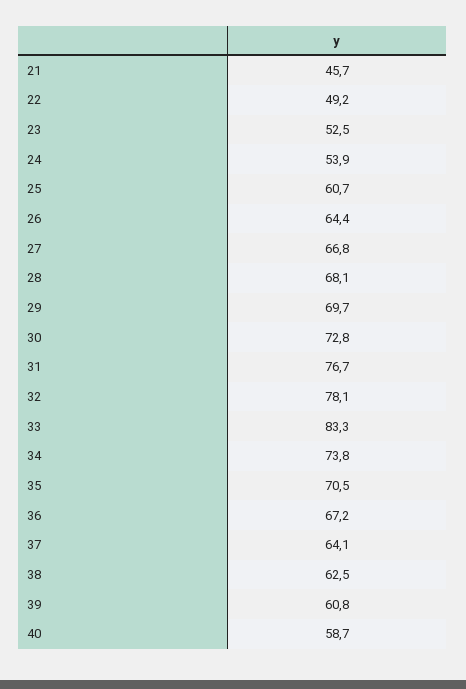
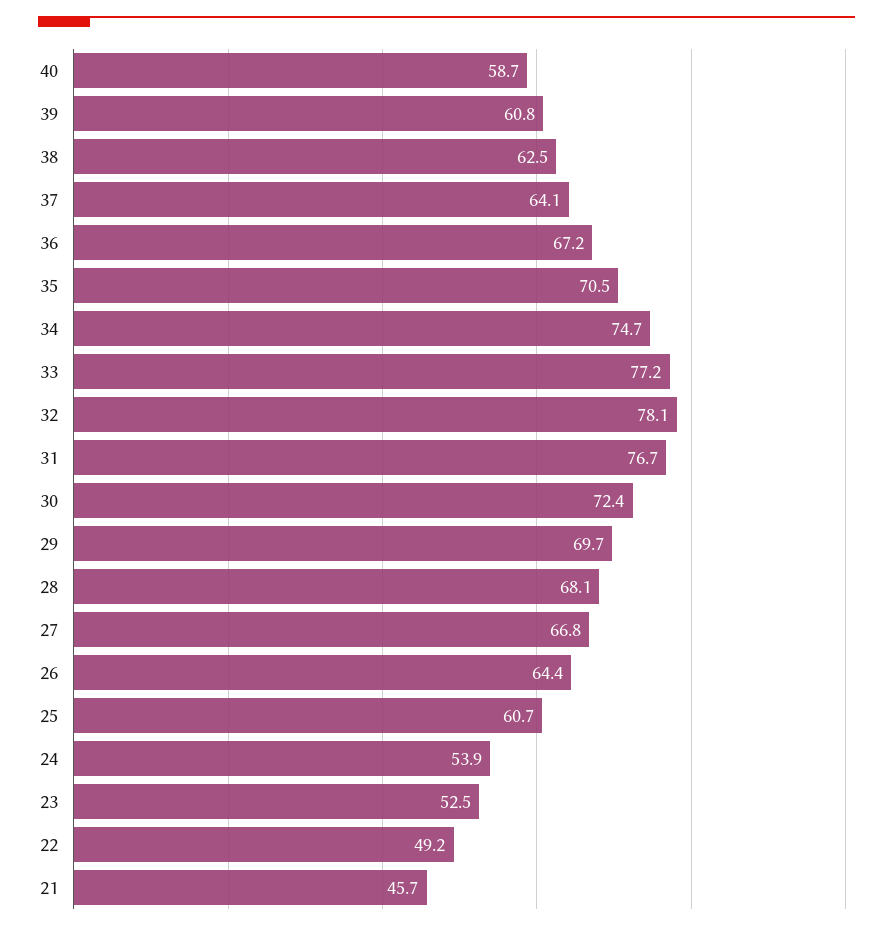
30: 72.8 -> 72.4
33: 83.3 -> 77.2
34: 73.8 -> 74.7

